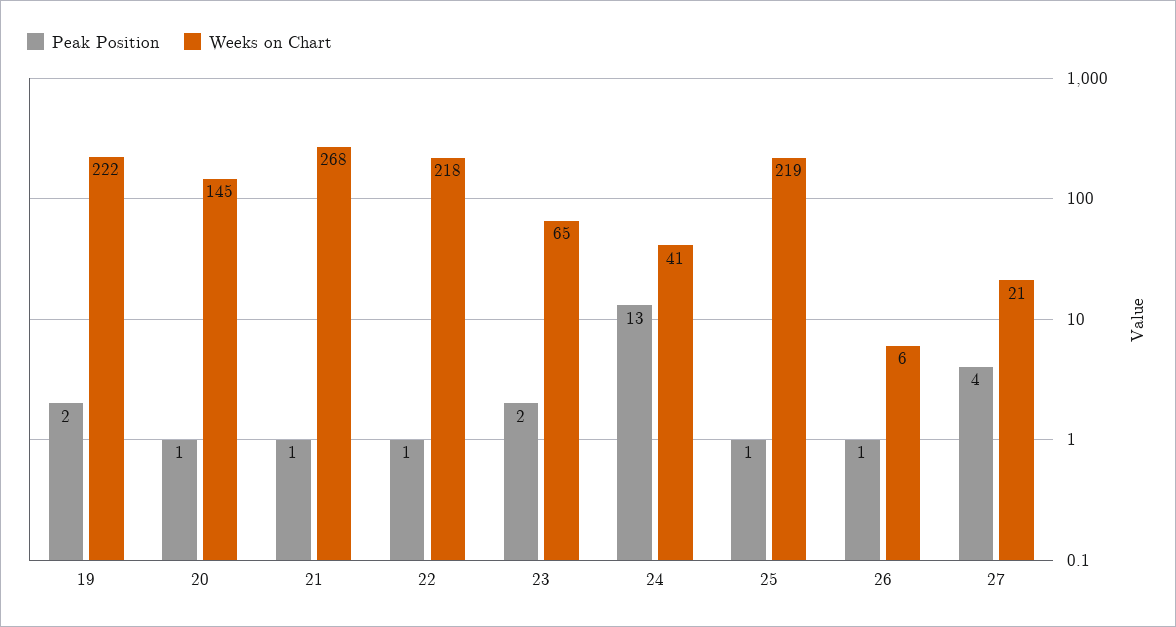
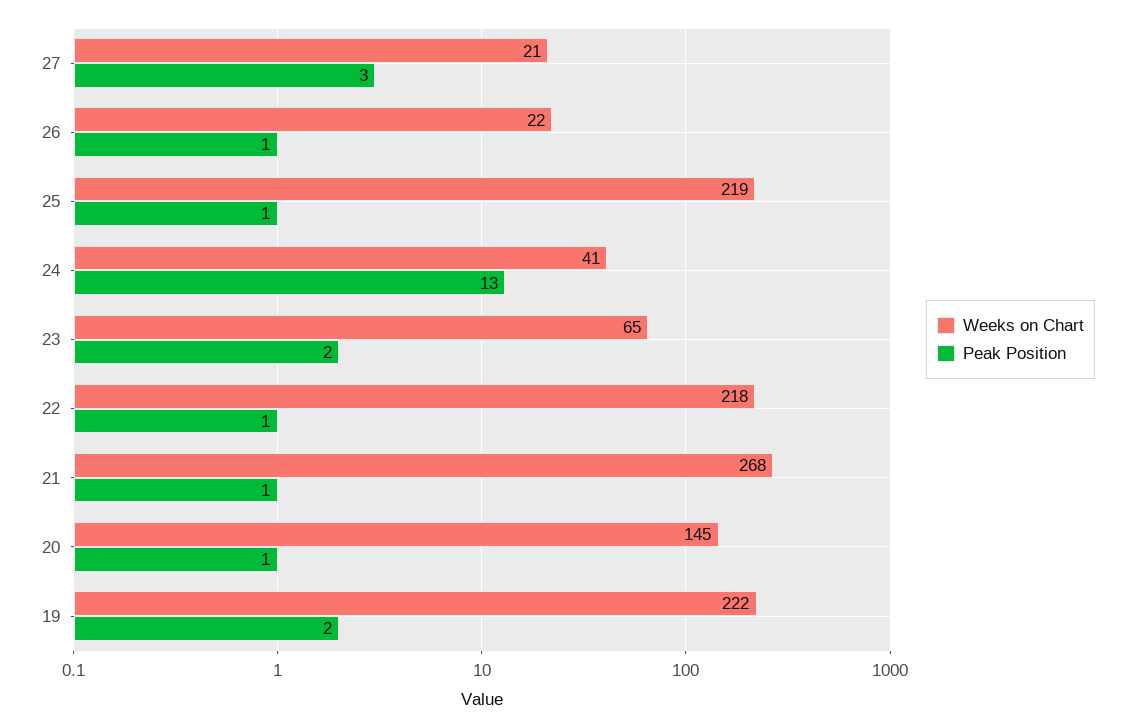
Weeks on Chart, 26: 6 -> 22
Peak Position, 27: 4 -> 3

